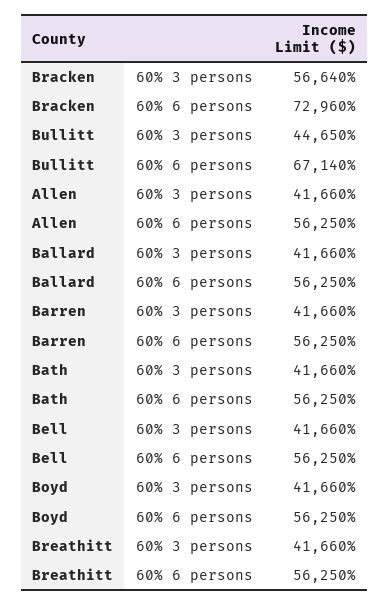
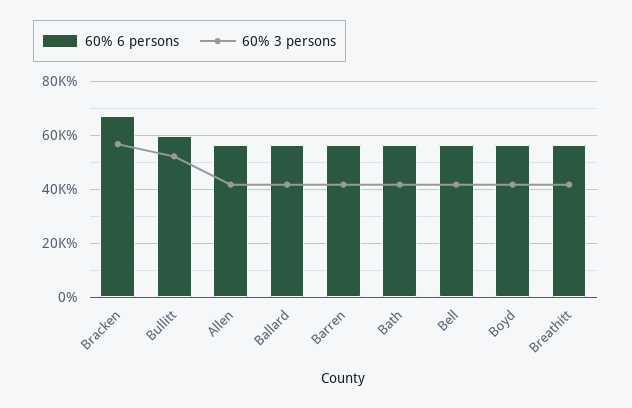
60% 6 persons, Bracken: 72960 -> 67500
60% 3 persons, Bullitt: 44650 -> 52500
60% 6 persons, Bullitt: 67140 -> 60000

